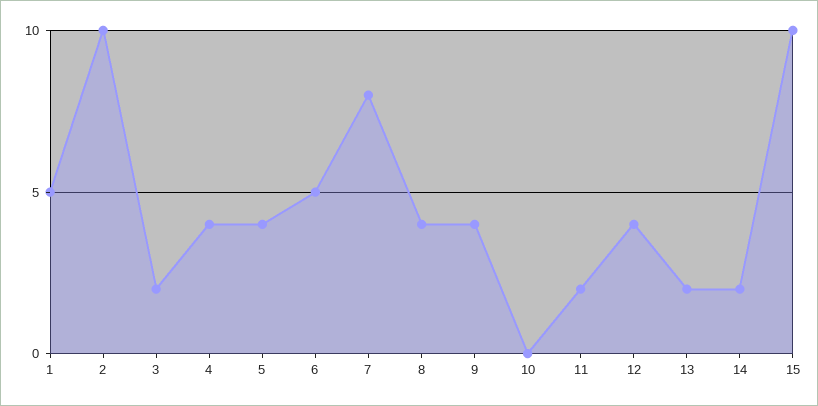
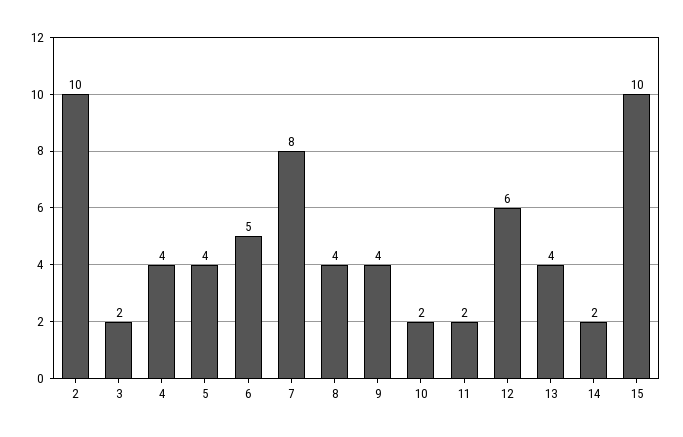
1: 5 -> none
10: 0 -> 2
12: 4 -> 6
13: 2 -> 4

